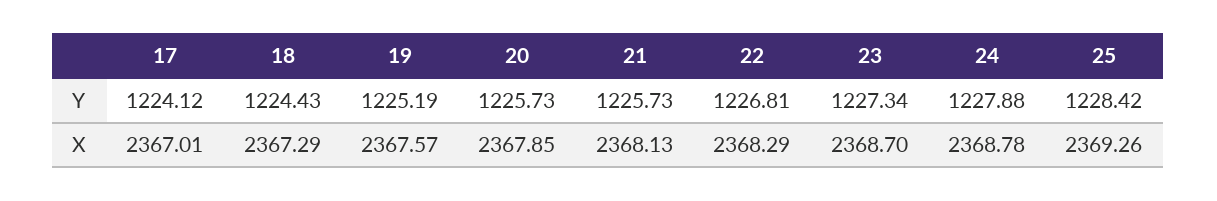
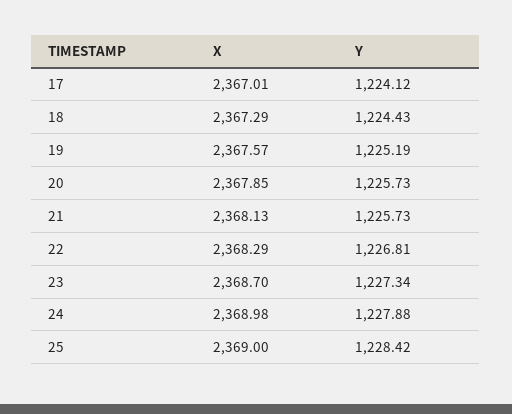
24, X: 2368.78 -> 2368.98
25, X: 2369.26 -> 2369

